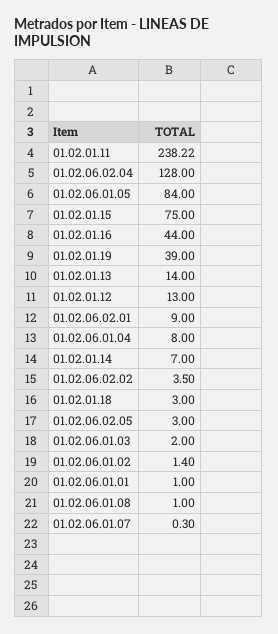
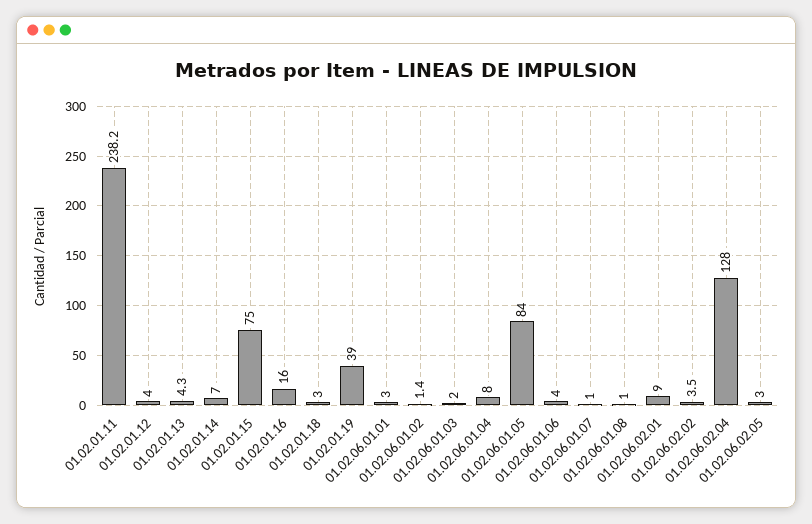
01.02.01.16: 44 -> 16
01.02.01.13: 14 -> 4.3
01.02.01.12: 13 -> 4
01.02.06.01.01: 1 -> 3
01.02.06.01.07: 0.3 -> 1
01.02.06.01.06: none -> 4

